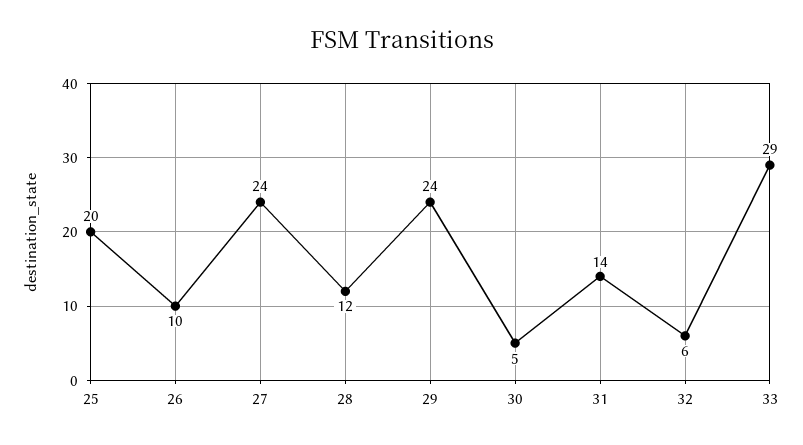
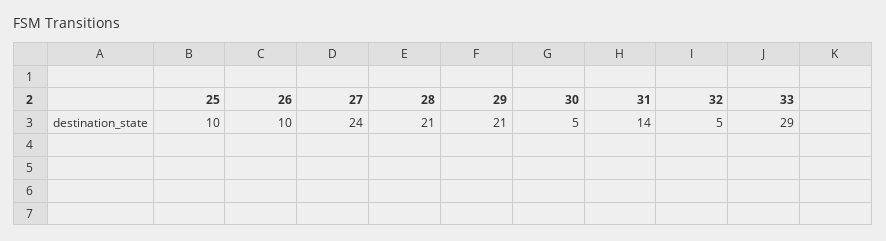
25: 20 -> 10
28: 12 -> 21
29: 24 -> 21
32: 6 -> 5

